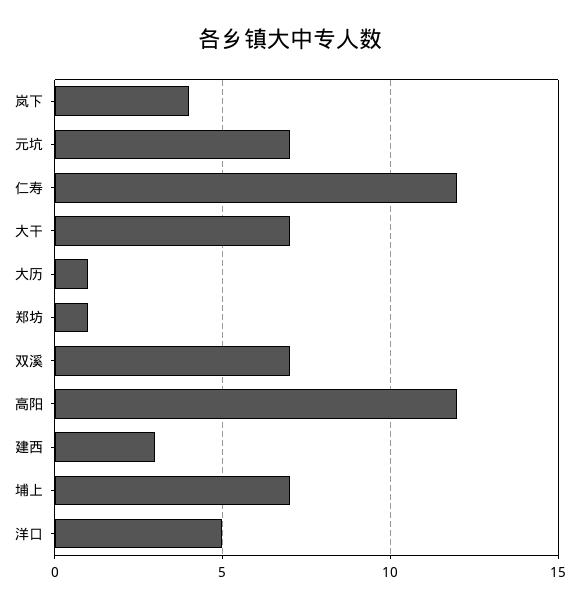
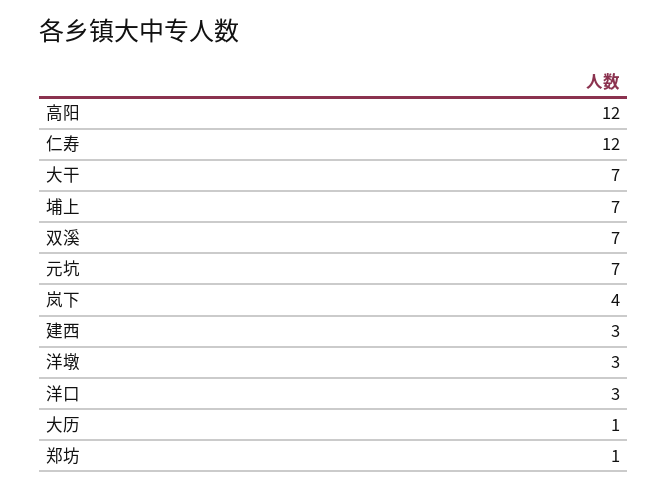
洋口: 5 -> 3
洋墩: none -> 3

